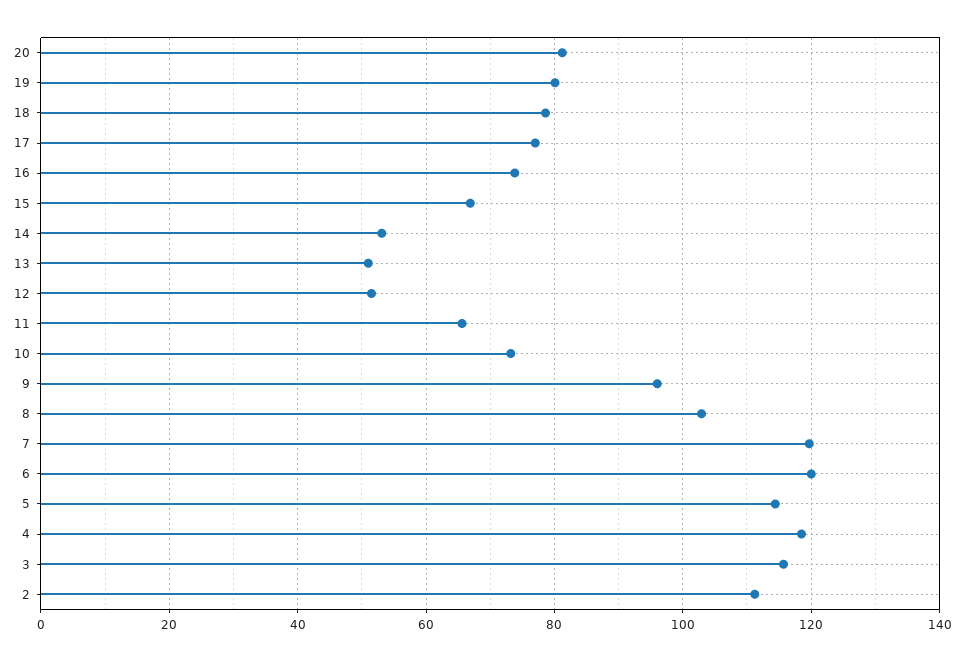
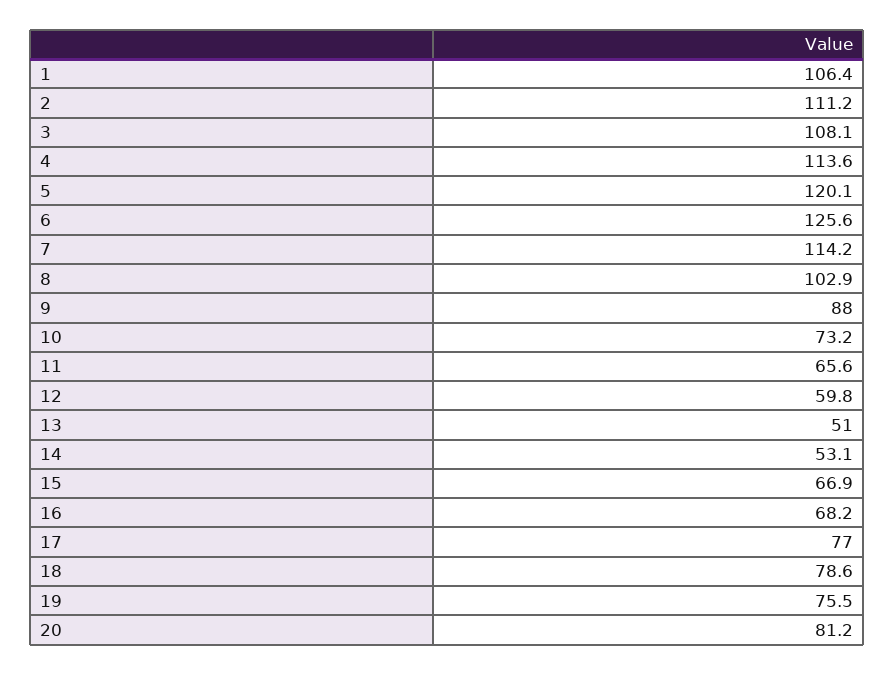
19: 80 -> 75.5
16: 74 -> 68.2
12: 52 -> 59.8
9: 96 -> 88
7: 120 -> 114.2
6: 120 -> 125.6
5: 114 -> 120.1
4: 118 -> 113.6
3: 116 -> 108.1
1: none -> 106.4

